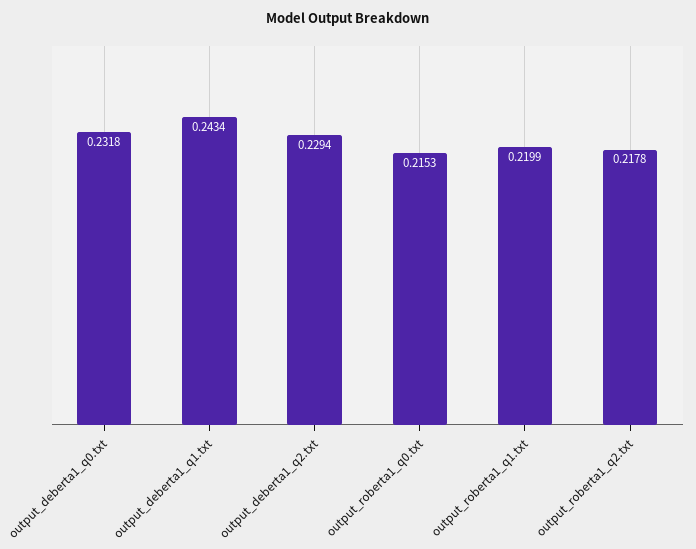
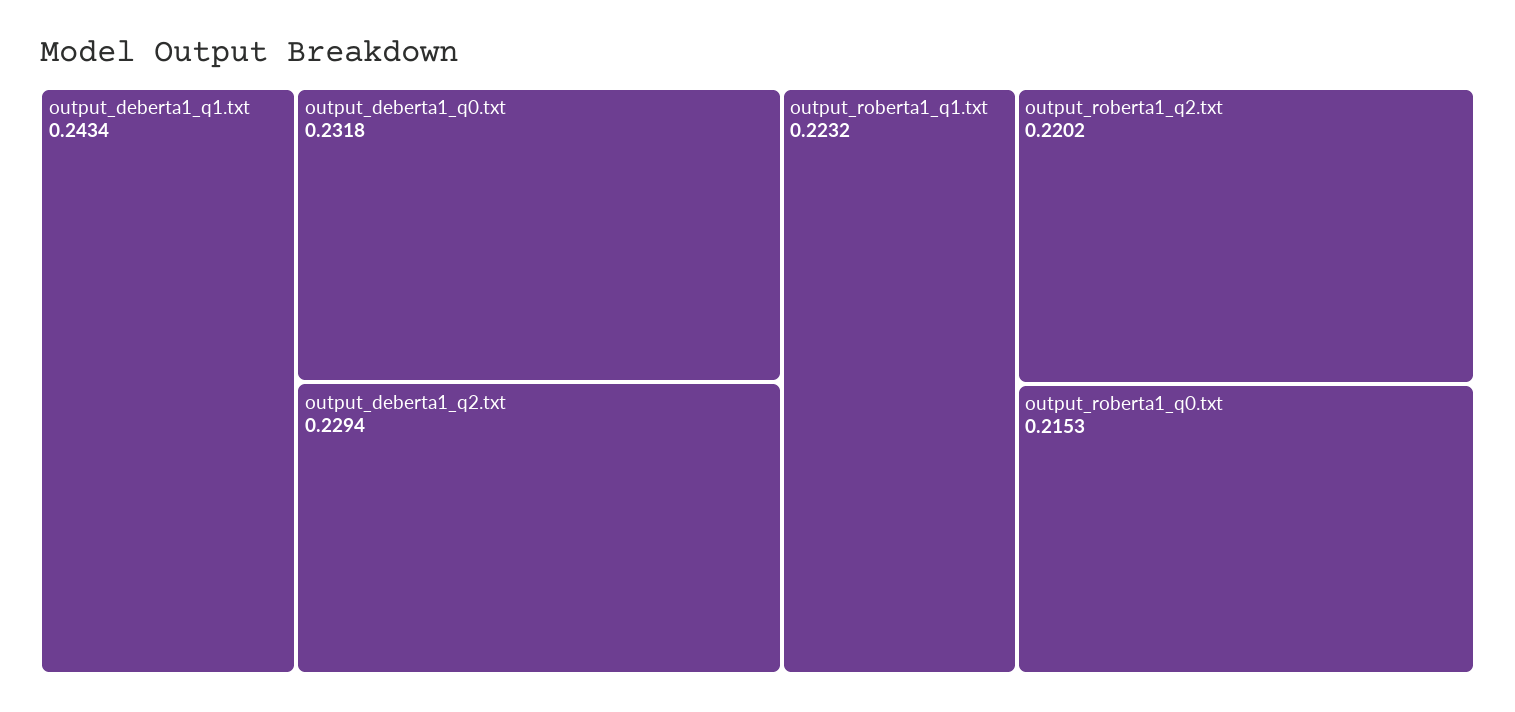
output_roberta1_q1.txt: 0.2199 -> 0.2232
output_roberta1_q2.txt: 0.2178 -> 0.2202

